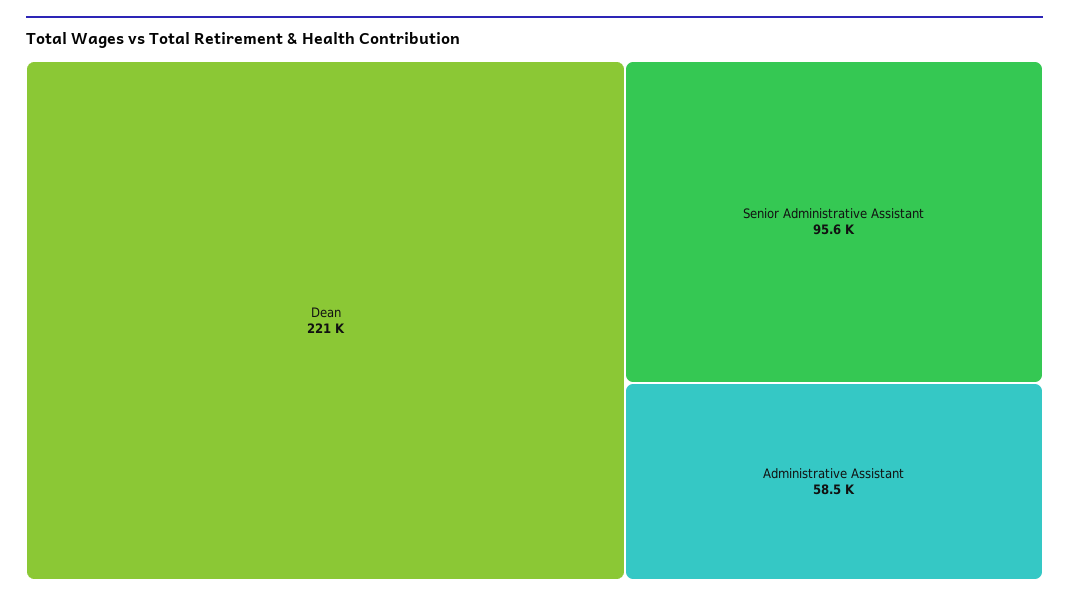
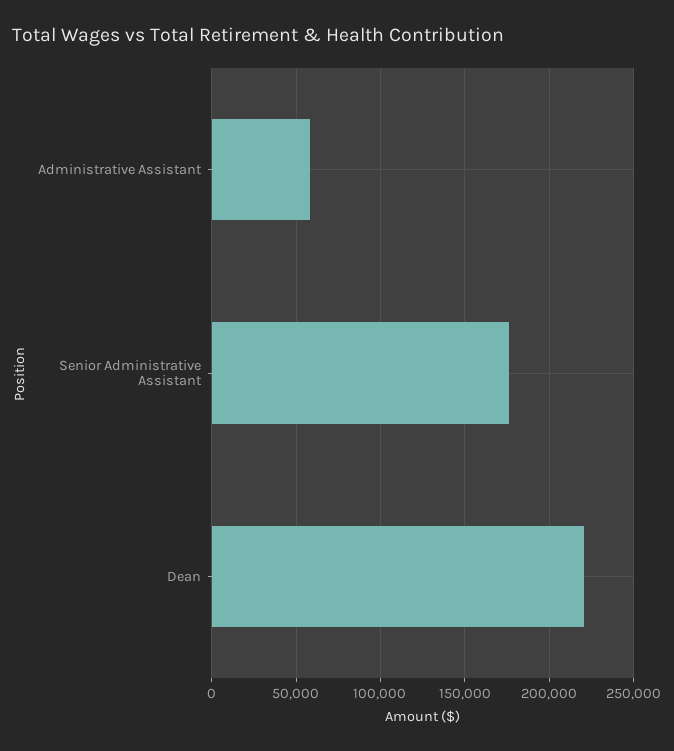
Senior Administrative Assistant: 95600 -> 175000

